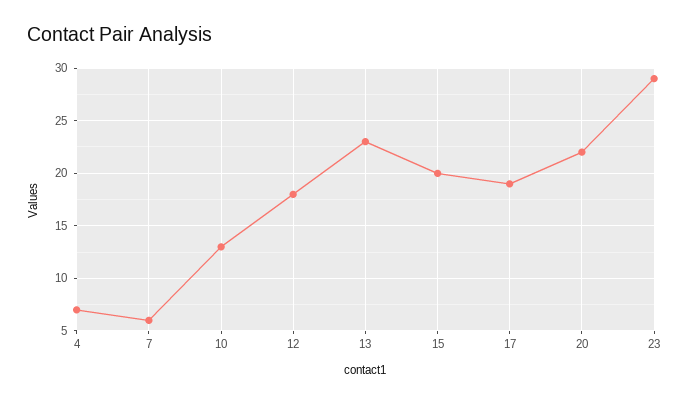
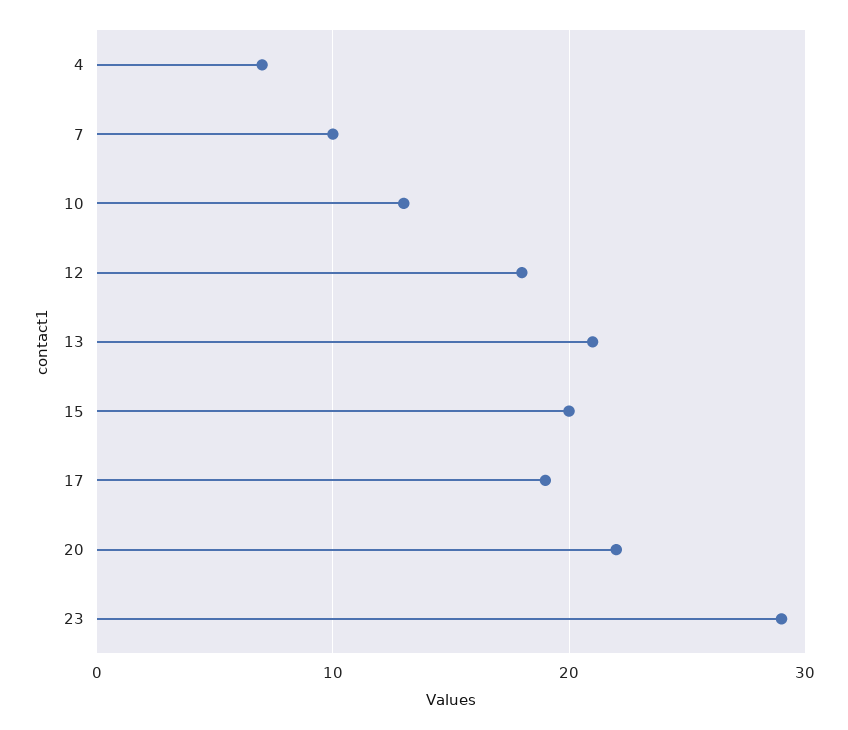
7: 6 -> 10
13: 23 -> 21

